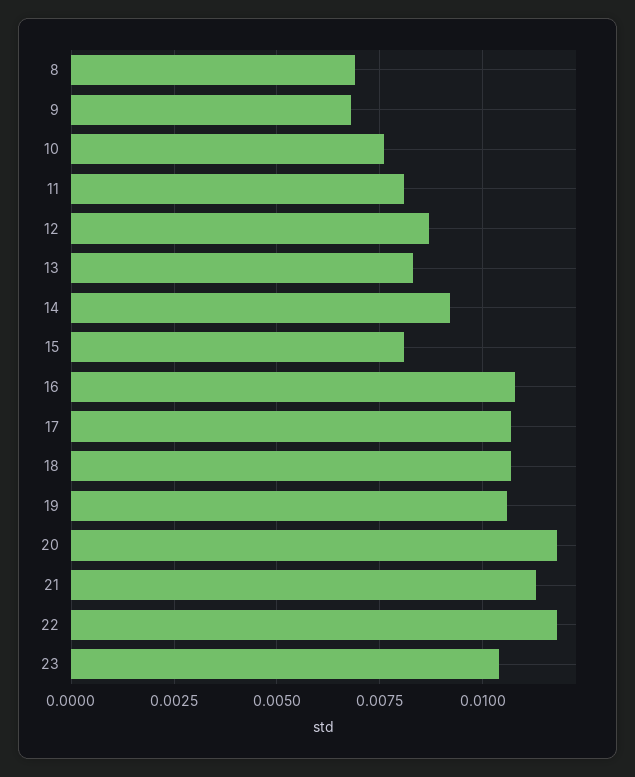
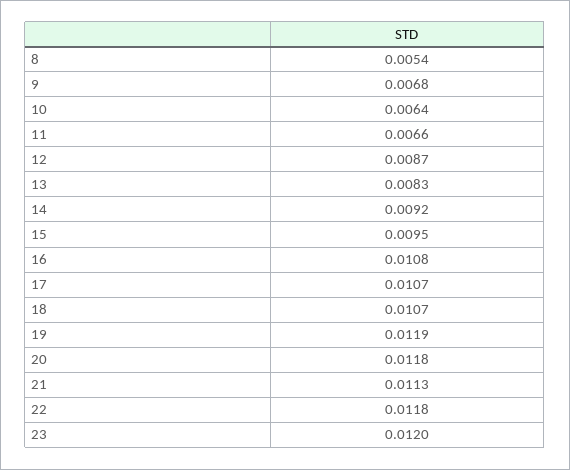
8: 0.007 -> 0.0054
10: 0.0075 -> 0.0064
11: 0.008 -> 0.0066
15: 0.008 -> 0.0095
19: 0.0105 -> 0.0119
23: 0.0105 -> 0.012

